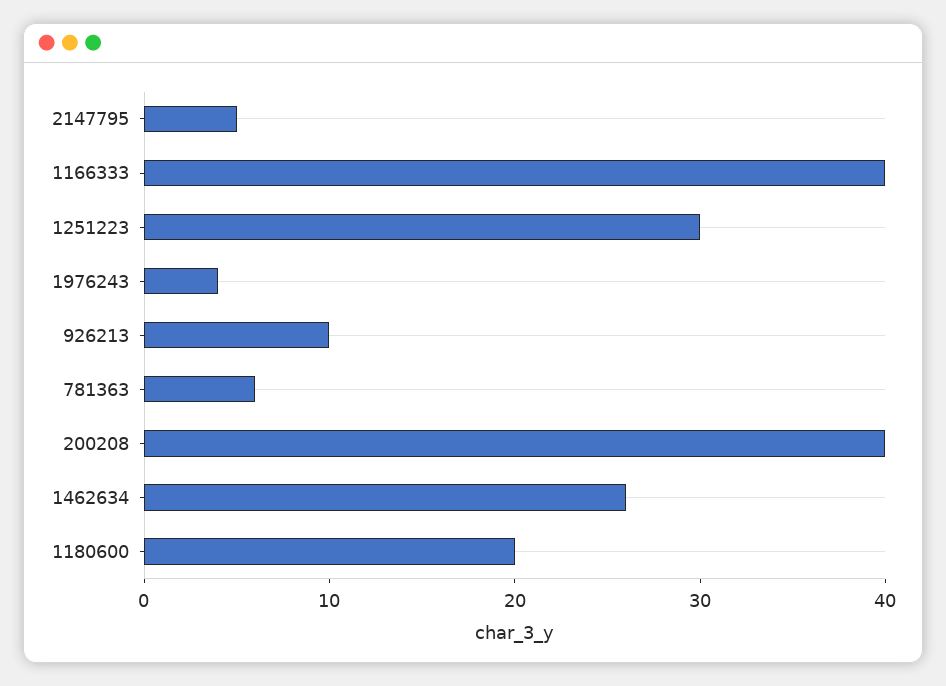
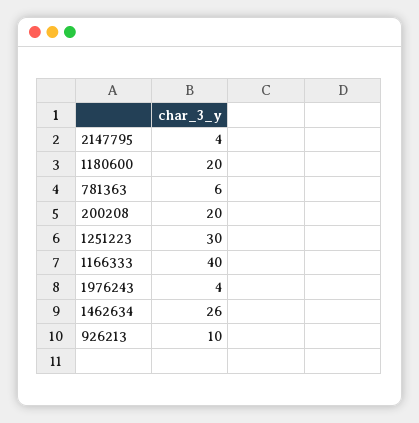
2147795: 5 -> 4
200208: 40 -> 20

